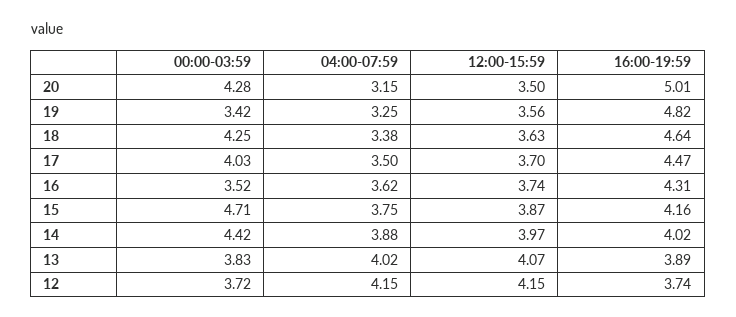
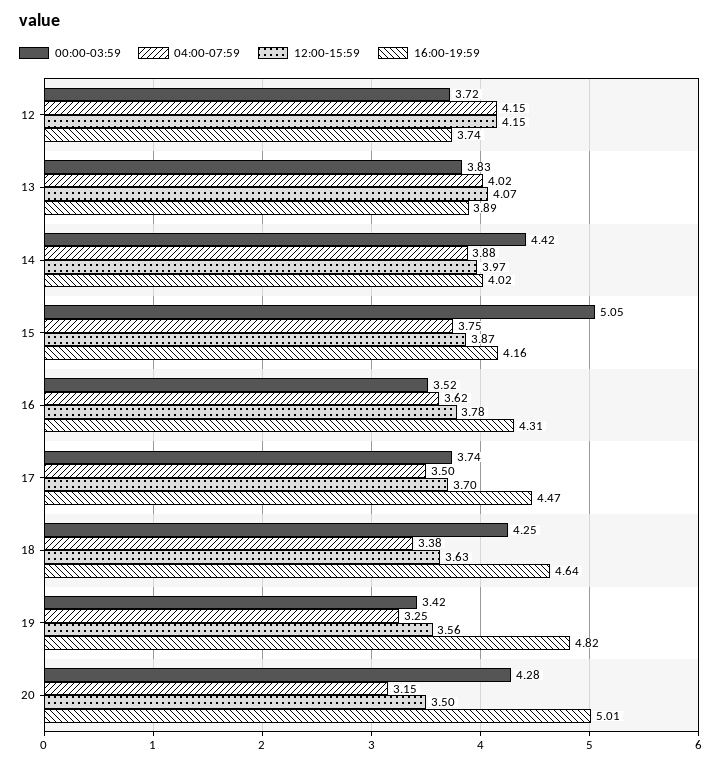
00:00-03:59, 17: 4.03 -> 3.74
12:00-15:59, 16: 3.74 -> 3.78
00:00-03:59, 15: 4.71 -> 5.05

